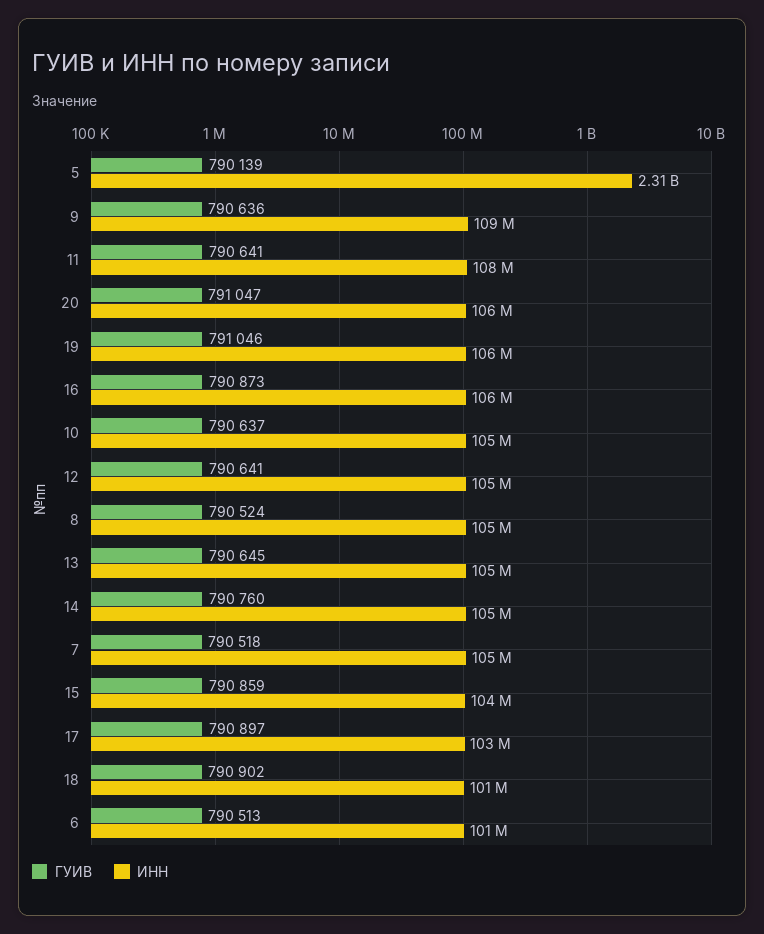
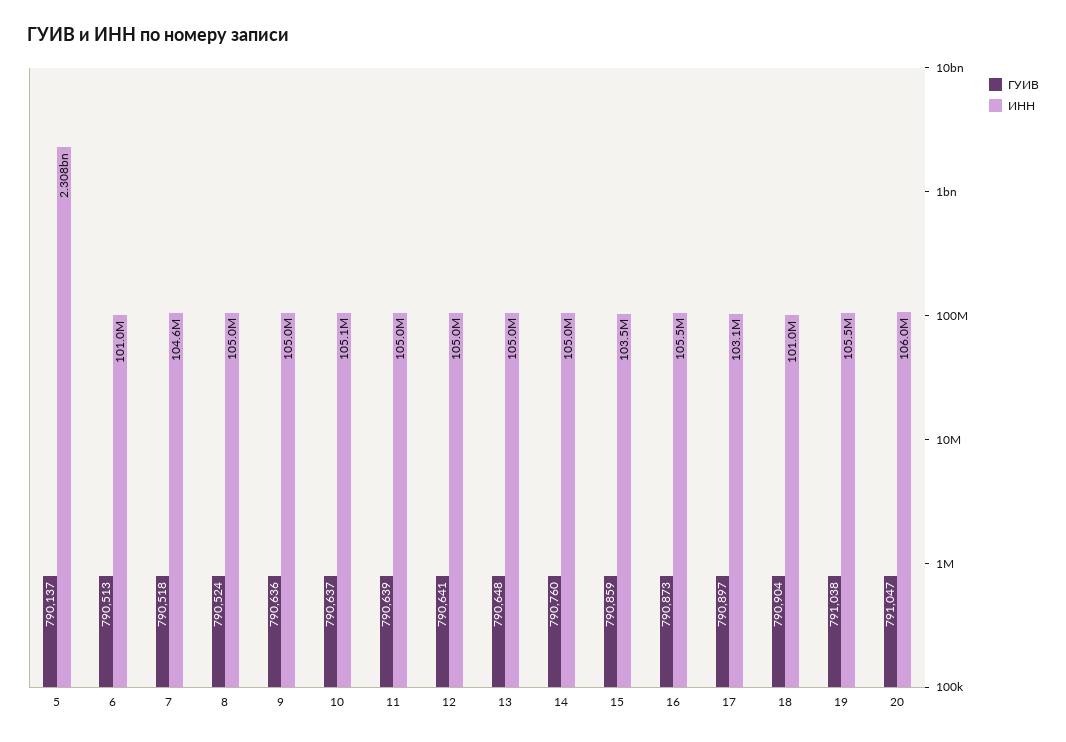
ГУИВ, 5: 790139 -> 790137
ИНН, 9: 109000000 -> 105000000
ГУИВ, 11: 790641 -> 790639
ИНН, 11: 108000000 -> 105000000
ГУИВ, 19: 791046 -> 791038
ГУИВ, 13: 790645 -> 790648
ГУИВ, 18: 790902 -> 790904

